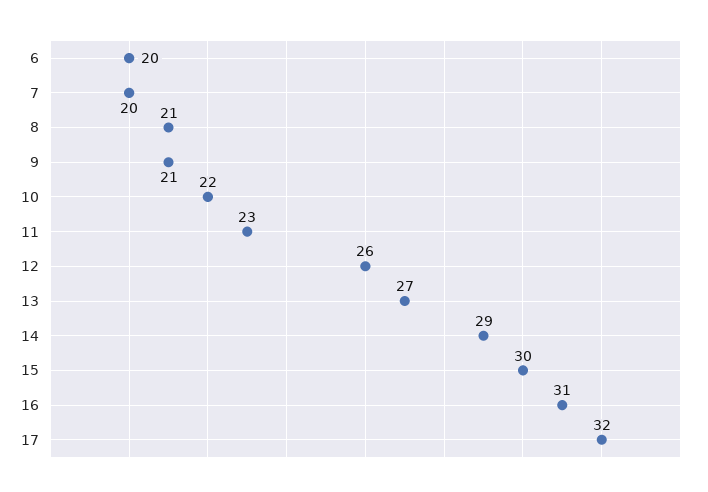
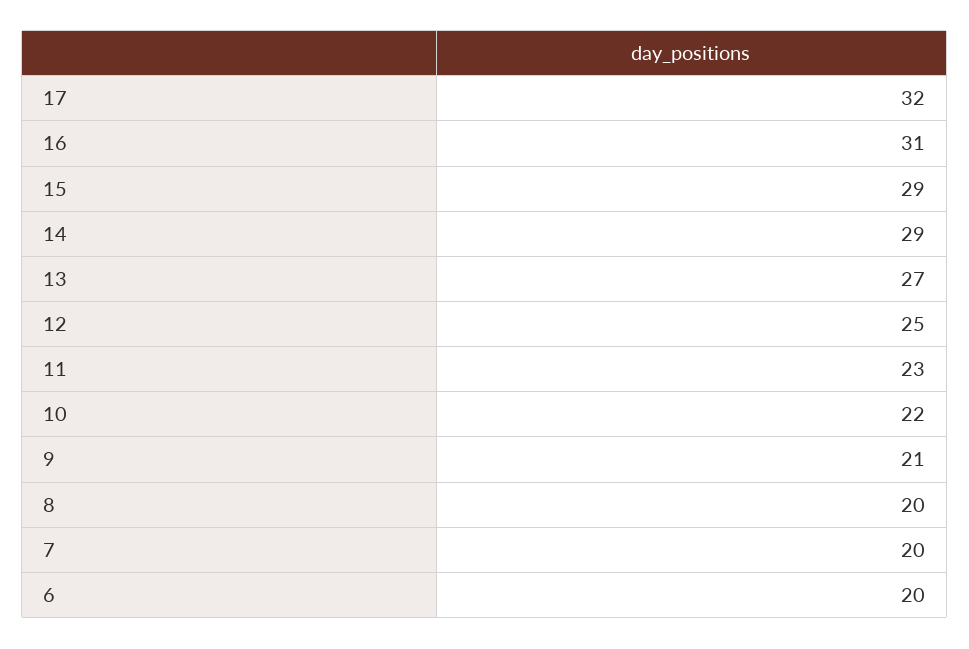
8: 21 -> 20
12: 26 -> 25
15: 30 -> 29

